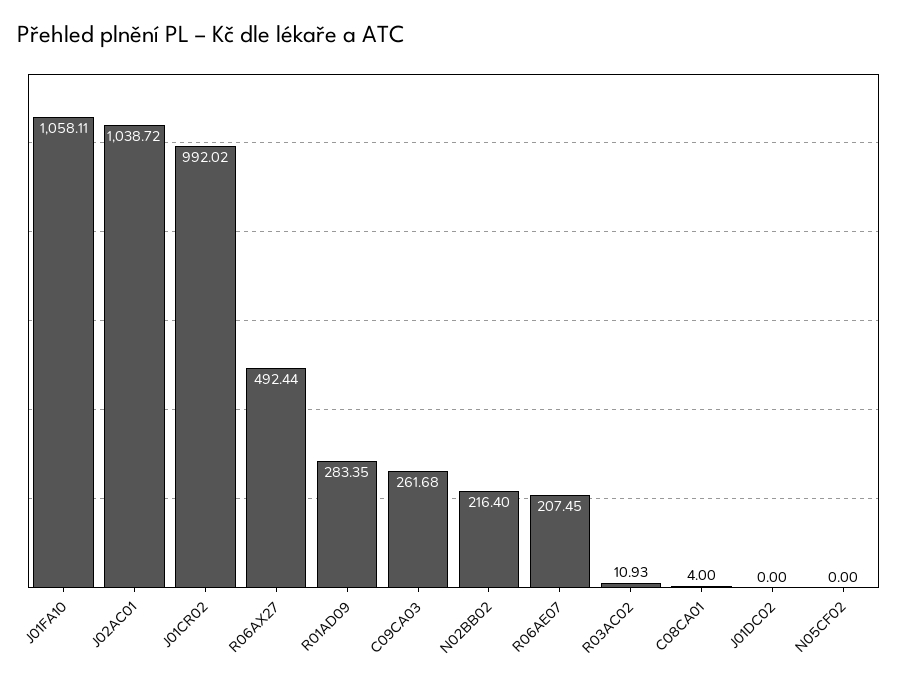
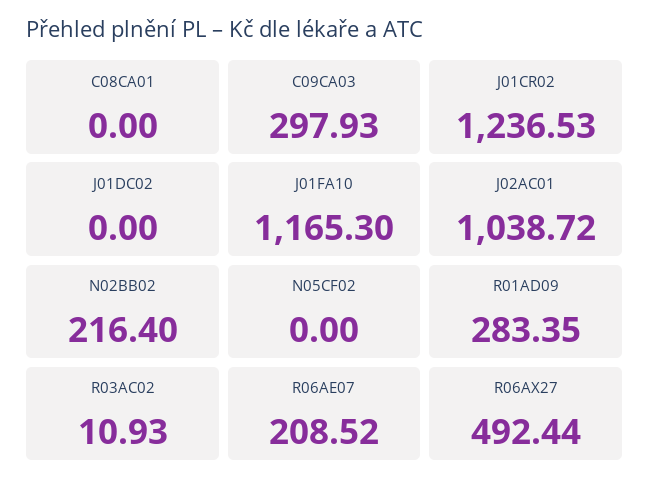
J01FA10: 1058.11 -> 1165.3
J01CR02: 992.02 -> 1236.53
C09CA03: 261.68 -> 297.93
R06AE07: 207.45 -> 208.52
C08CA01: 4 -> 0

